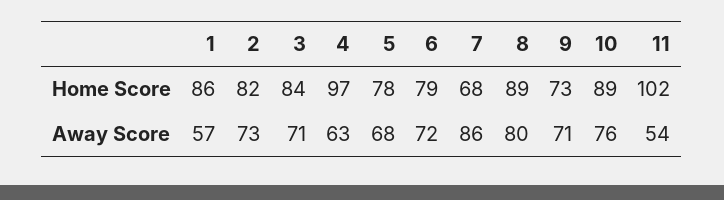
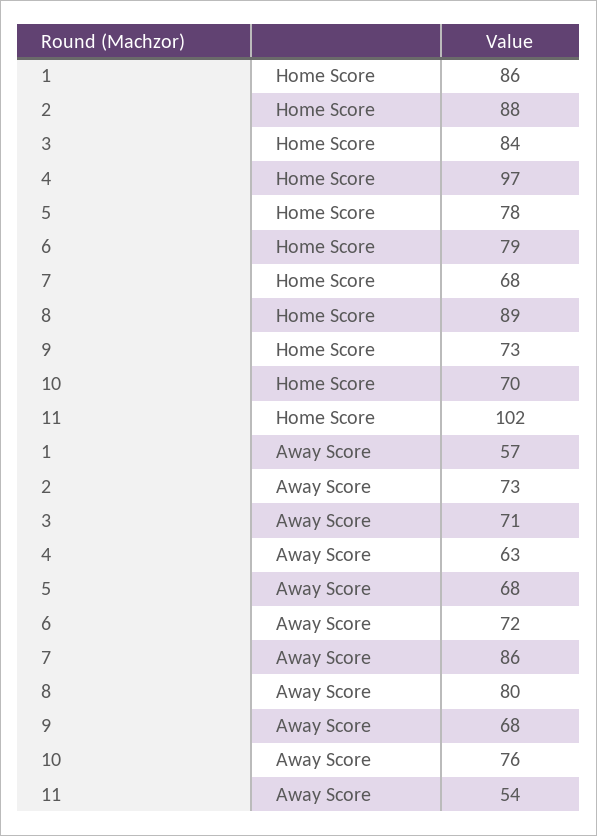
2, Home Score: 82 -> 88
10, Home Score: 89 -> 70
9, Away Score: 71 -> 68

